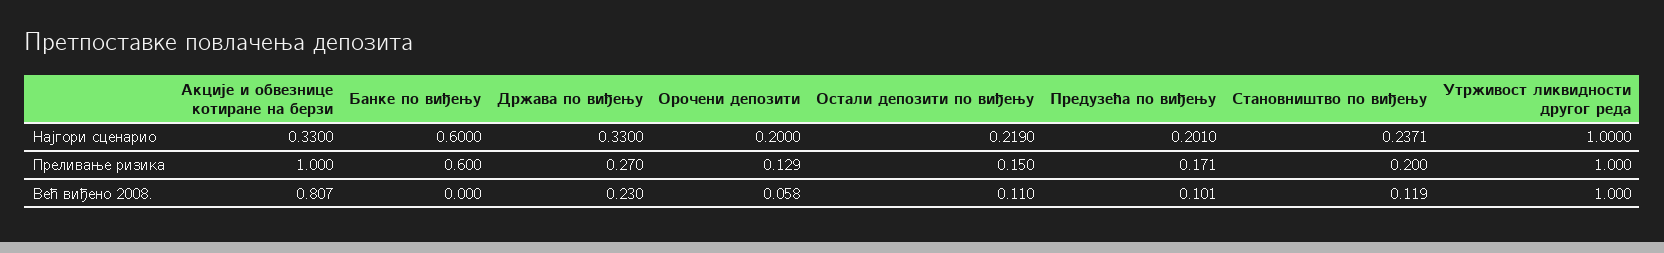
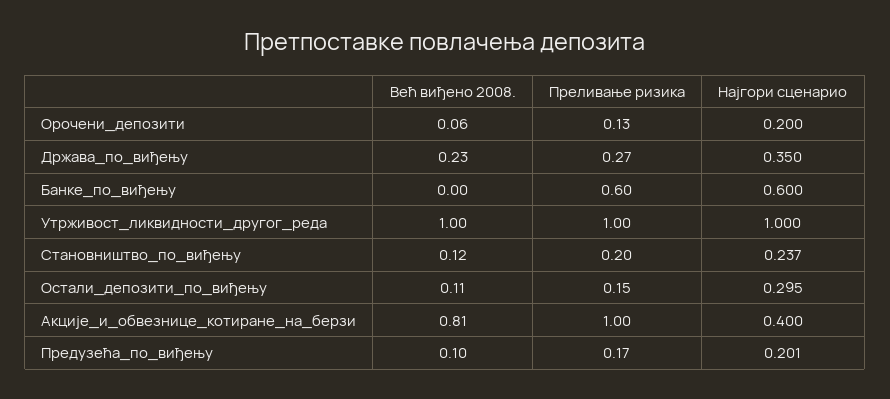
Акције и обвезнице котиране на берзи, Најгори сценарио: 0.33 -> 0.4
Држава по виђењу, Најгори сценарио: 0.33 -> 0.35
Остали депозити по виђењу, Најгори сценарио: 0.219 -> 0.295

